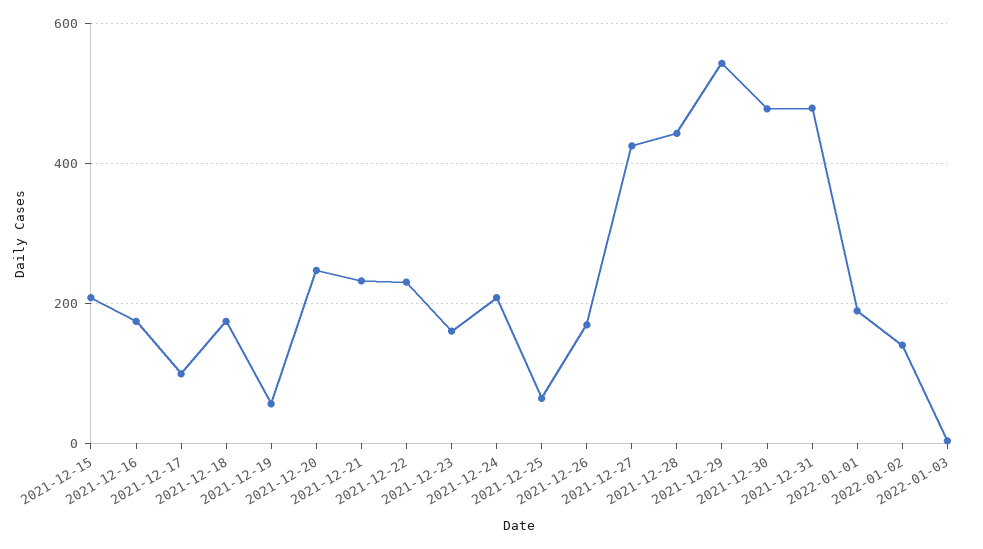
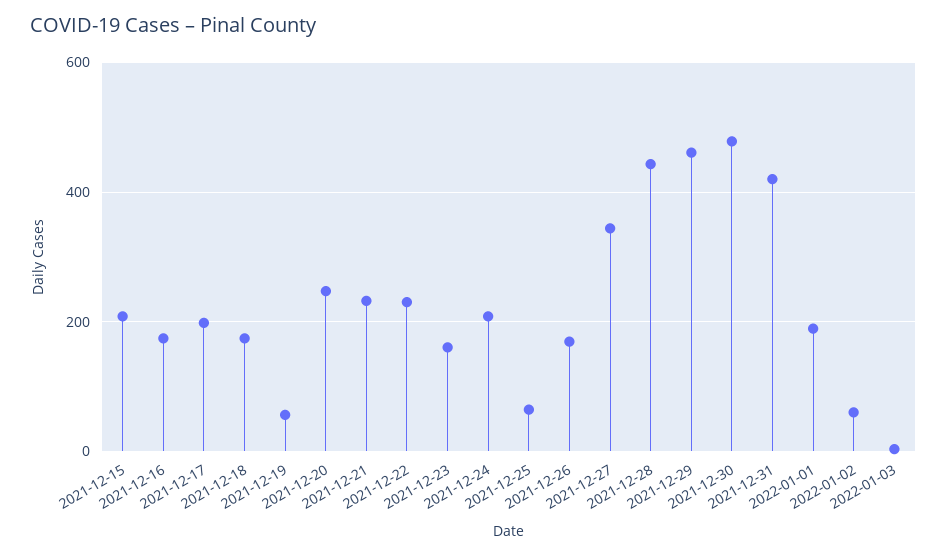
2021-12-17: 100 -> 200
2021-12-27: 420 -> 340
2021-12-29: 540 -> 460
2021-12-31: 480 -> 420
2022-01-02: 140 -> 60

